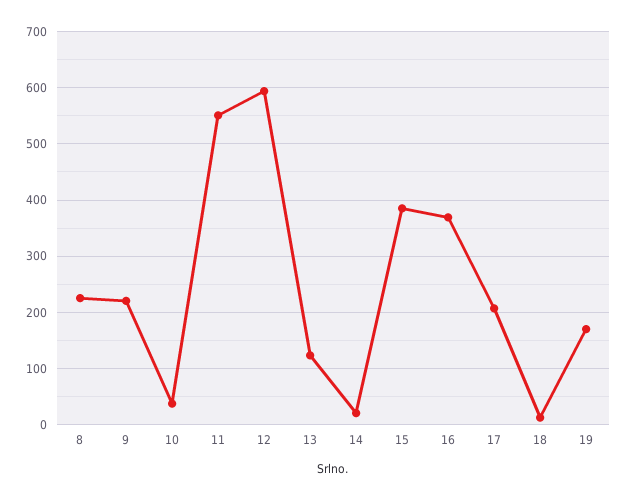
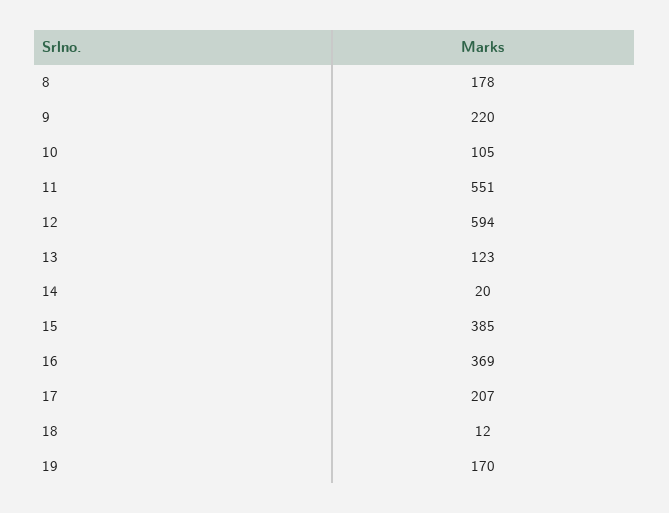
8: 220 -> 178
10: 40 -> 105

